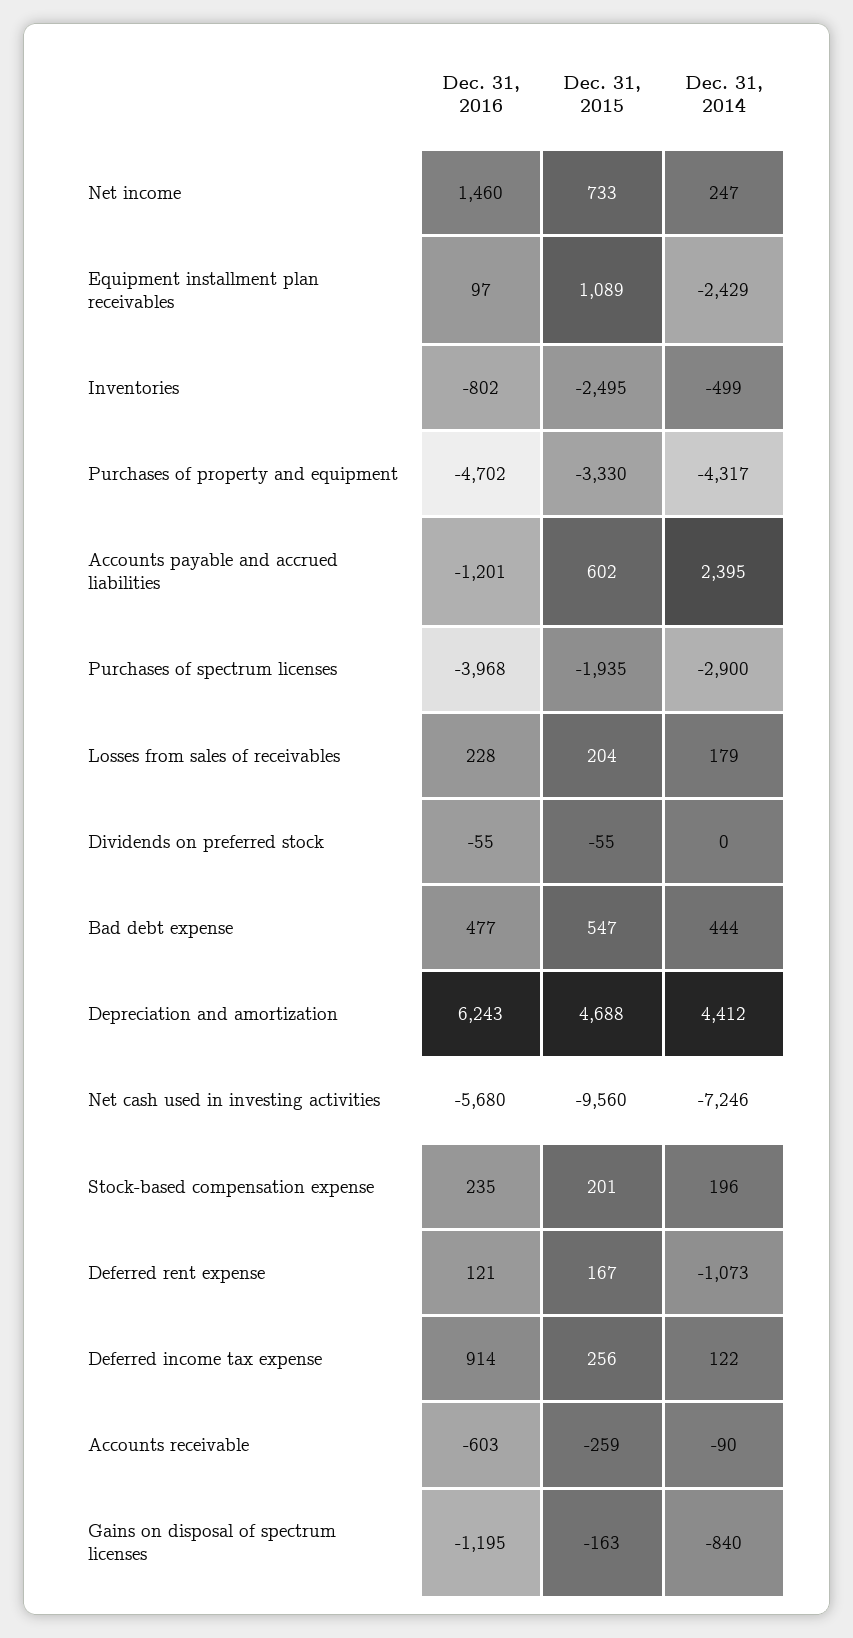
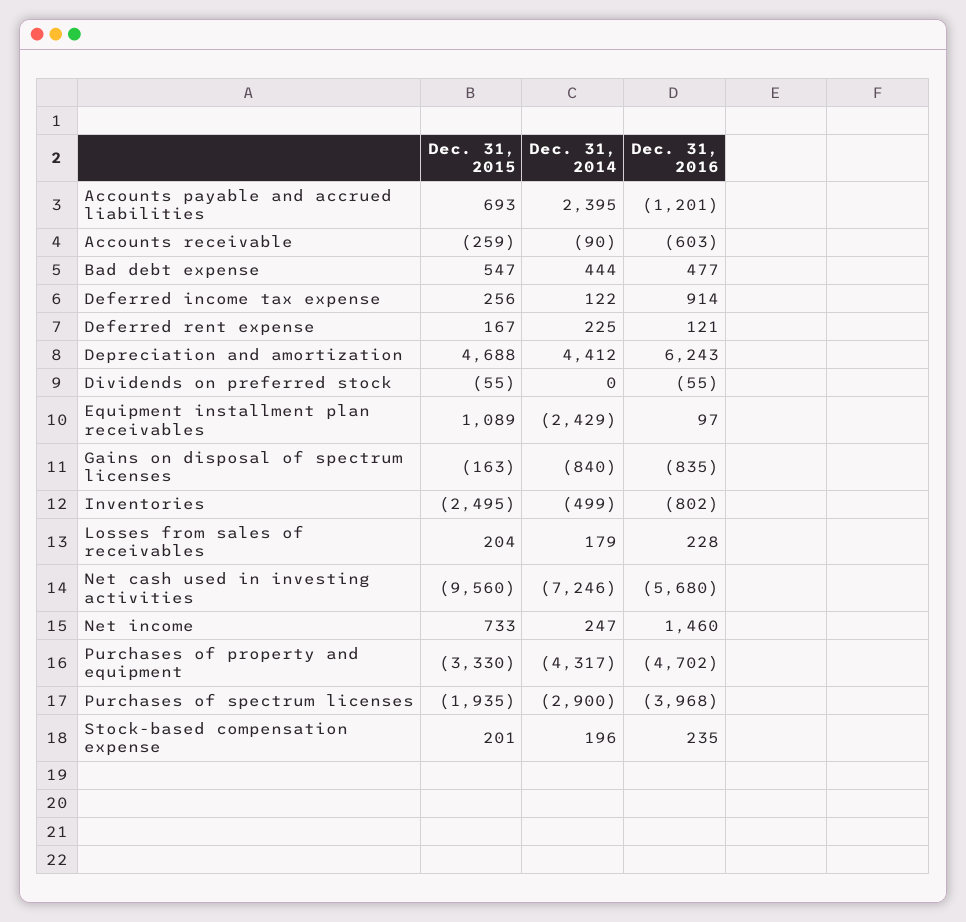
Dec. 31, 2015, Accounts payable and accrued liabilities: 602 -> 693
Dec. 31, 2014, Deferred rent expense: -1073 -> 225
Dec. 31, 2016, Gains on disposal of spectrum licenses: -1195 -> -835

